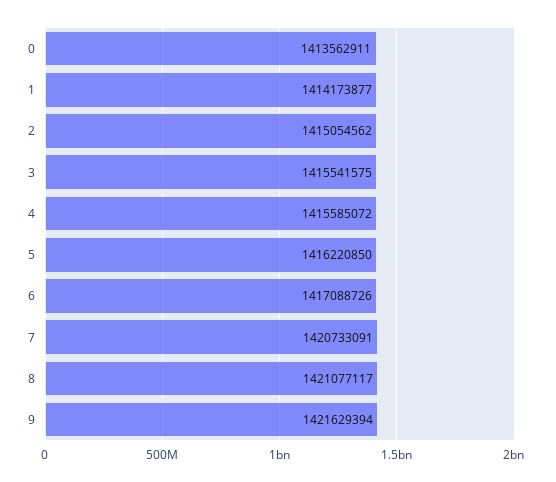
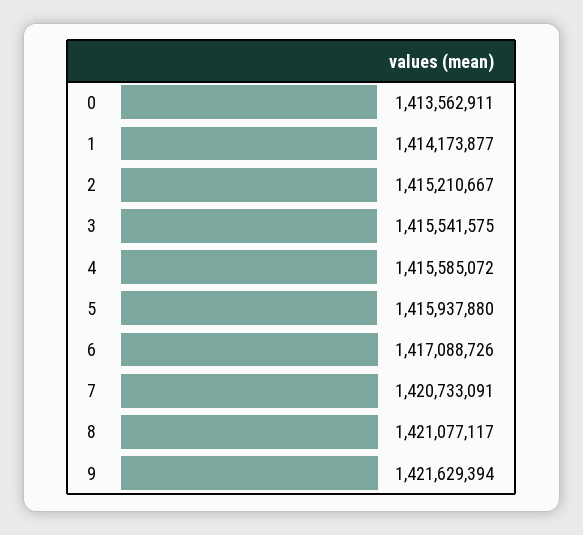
2: 1415054562 -> 1415210667
5: 1416220850 -> 1415937880

